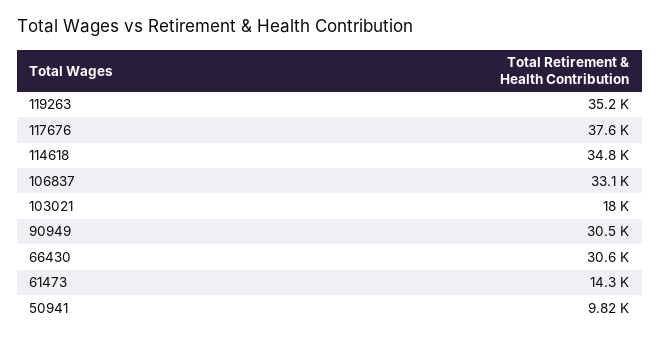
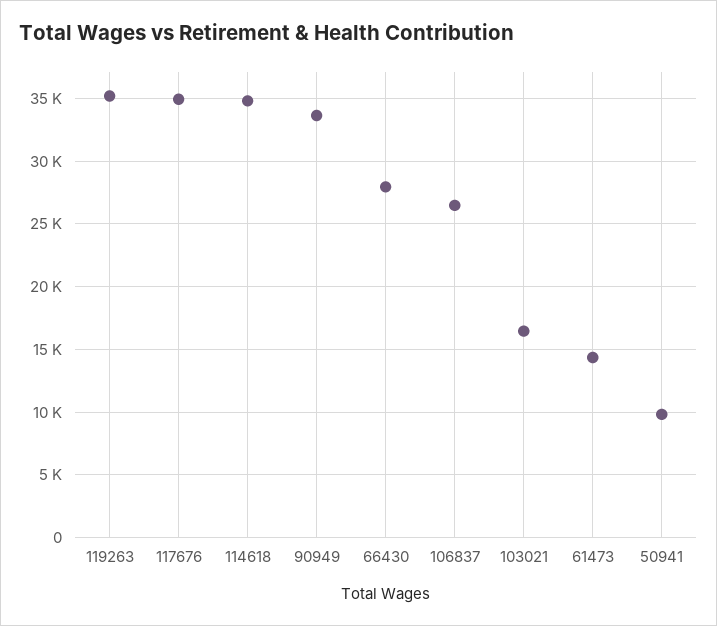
117676: 37600 -> 35000
106837: 33100 -> 26500
103021: 18000 -> 16500
90949: 30500 -> 33500
66430: 30600 -> 28000

